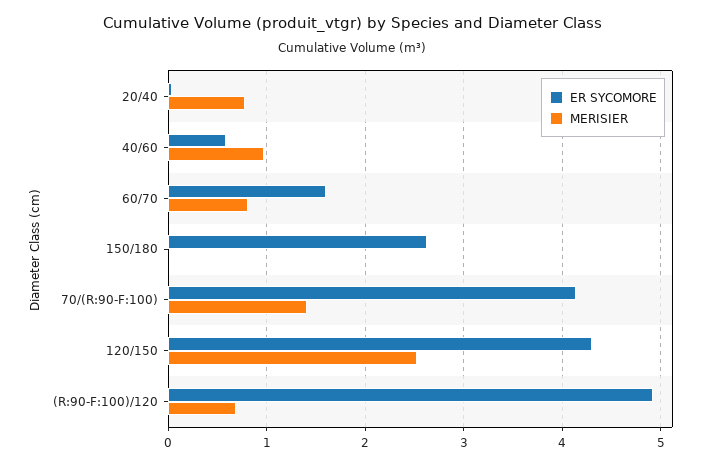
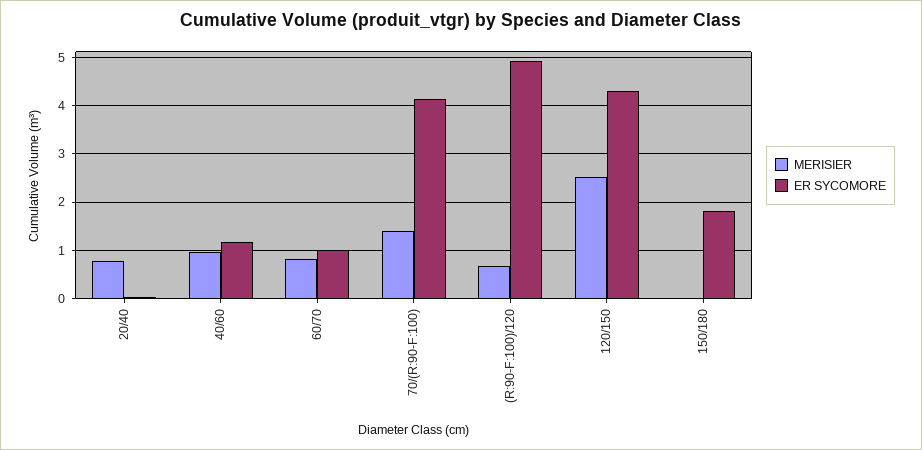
ER SYCOMORE, 40/60: 0.6 -> 1.2
ER SYCOMORE, 60/70: 1.6 -> 1
ER SYCOMORE, 150/180: 2.6 -> 1.8

